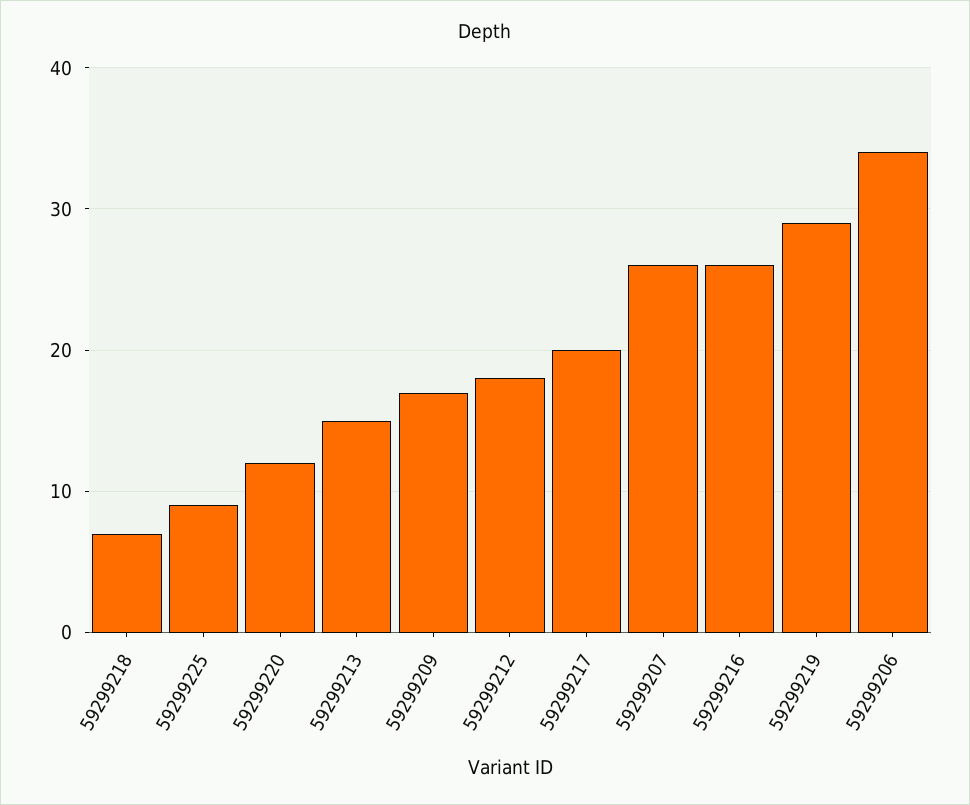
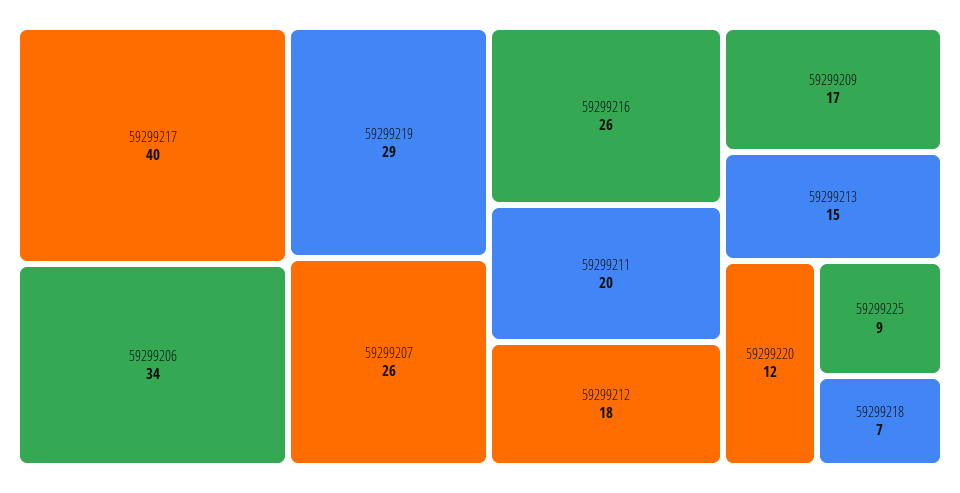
59299217: 20 -> 40
59299211: none -> 20

